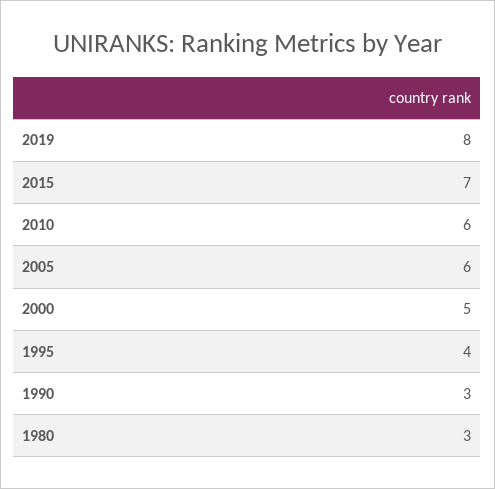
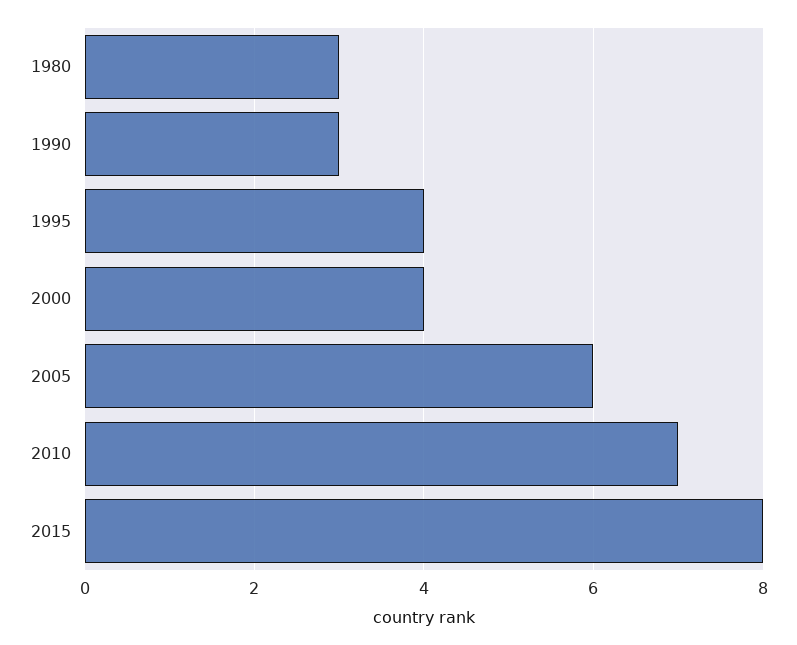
2019: 8 -> none
2015: 7 -> 8
2010: 6 -> 7
2000: 5 -> 4

